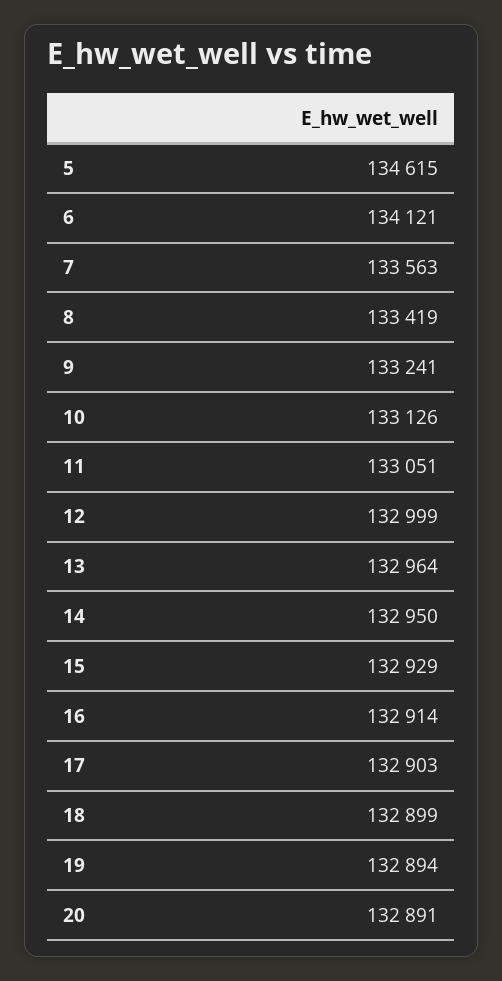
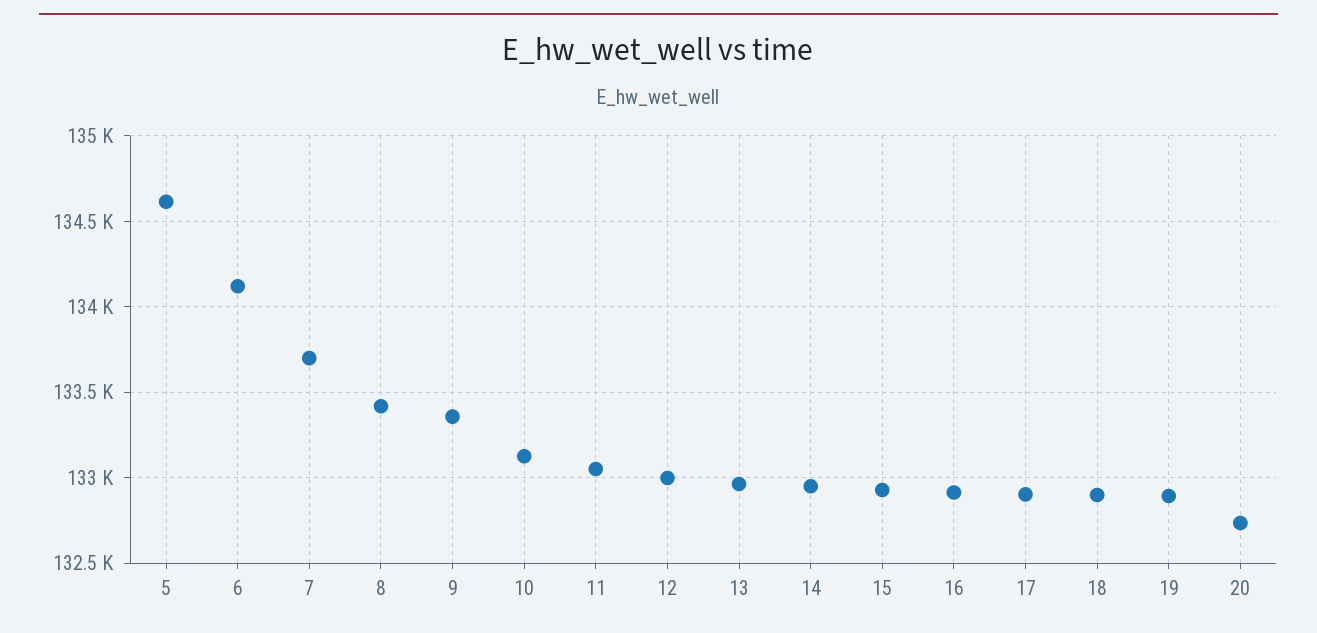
7: 133563 -> 133700
9: 133241 -> 133350
20: 132891 -> 132750

